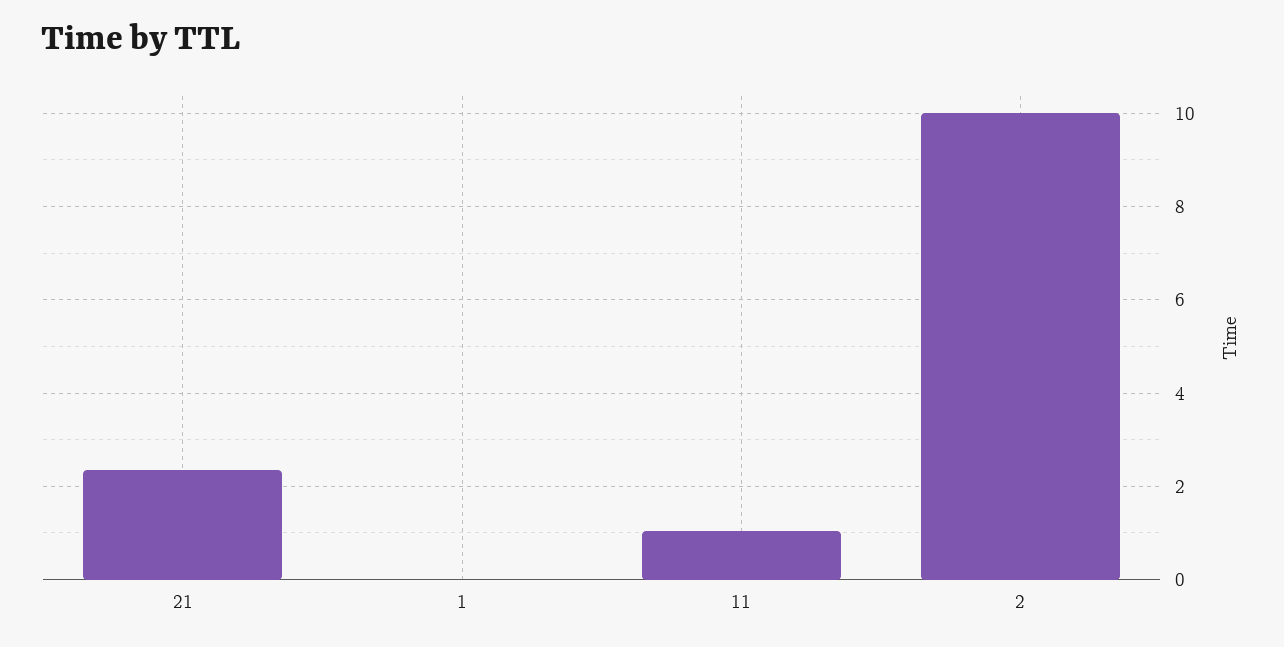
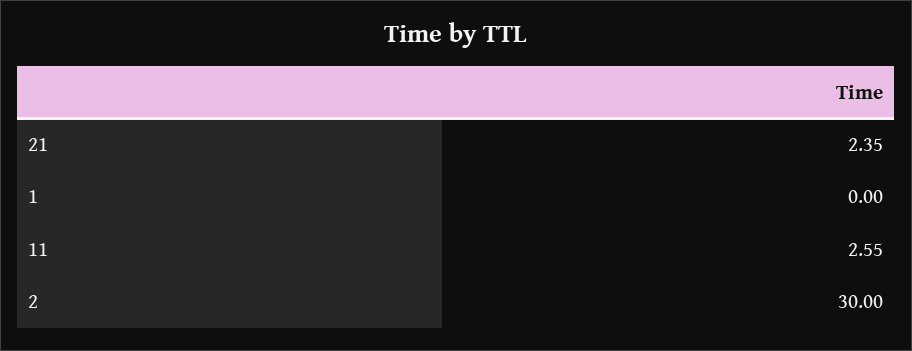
11: 1 -> 2.55
2: 10 -> 30

